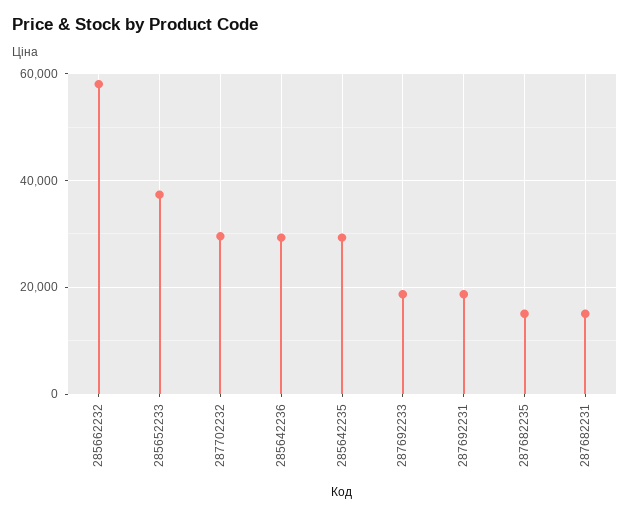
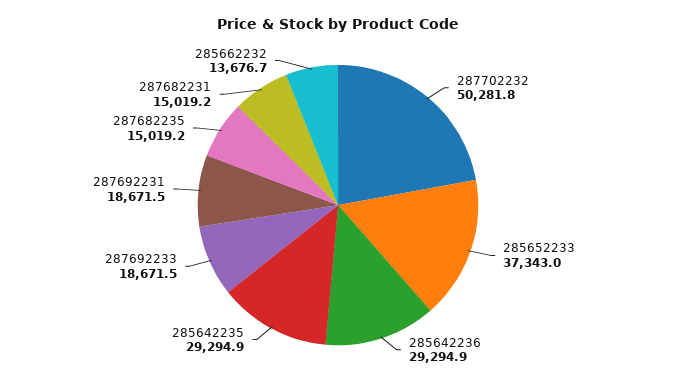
285662232: 58000 -> 13676.7
287702232: 30000 -> 50281.8

